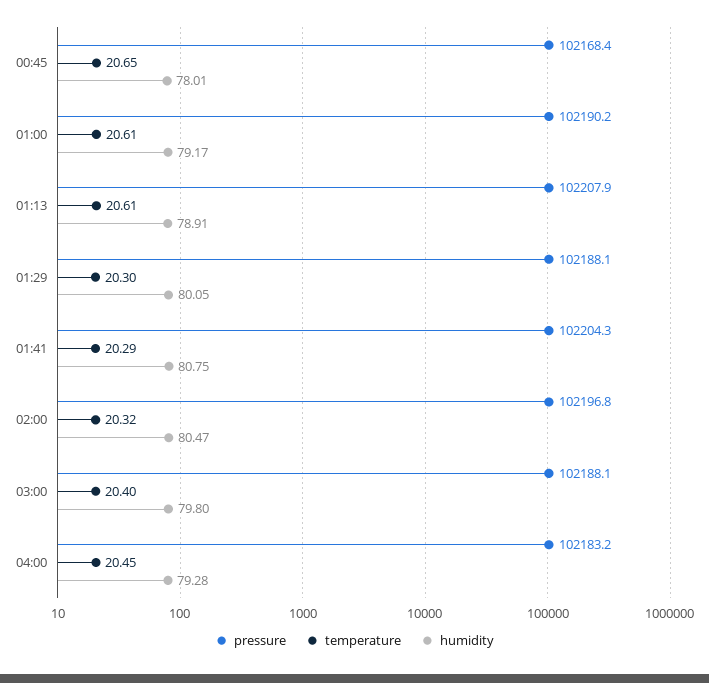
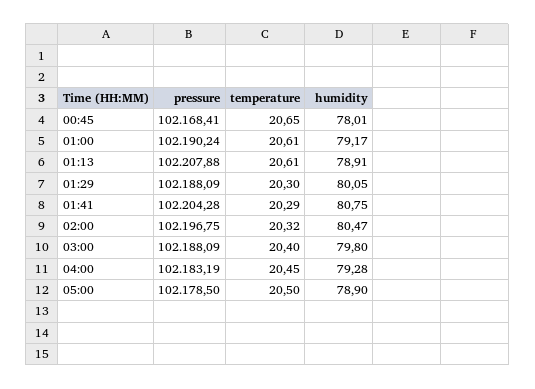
pressure, 05:00: none -> 102178.5
temperature, 05:00: none -> 20.5
humidity, 05:00: none -> 78.9

